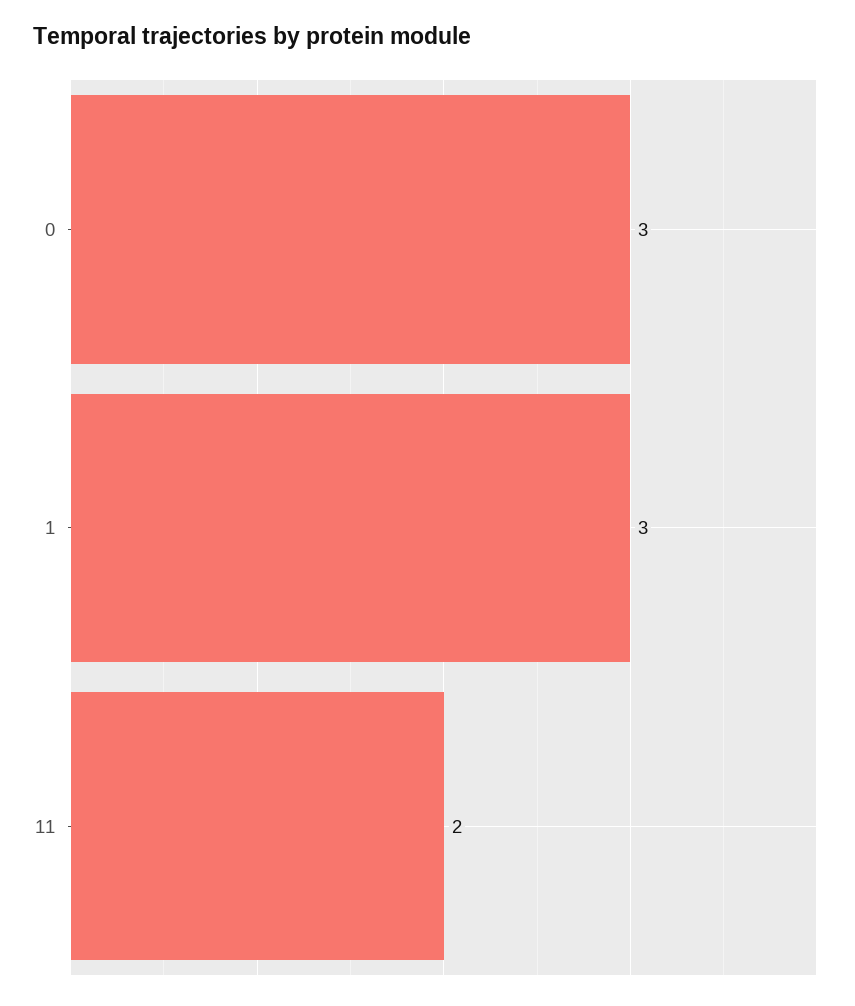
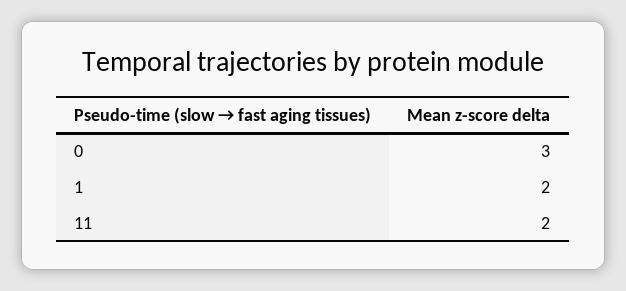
1: 3 -> 2

